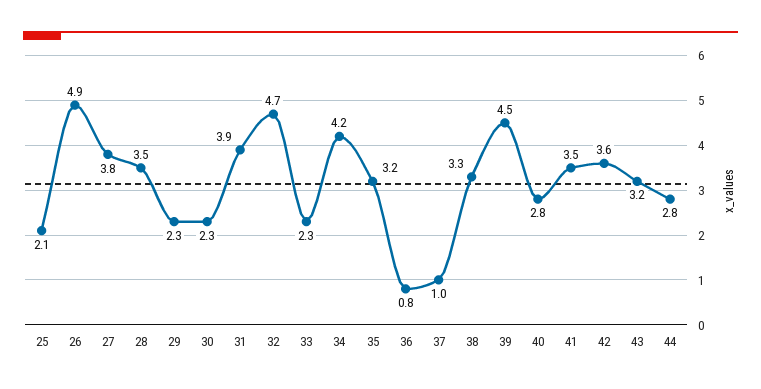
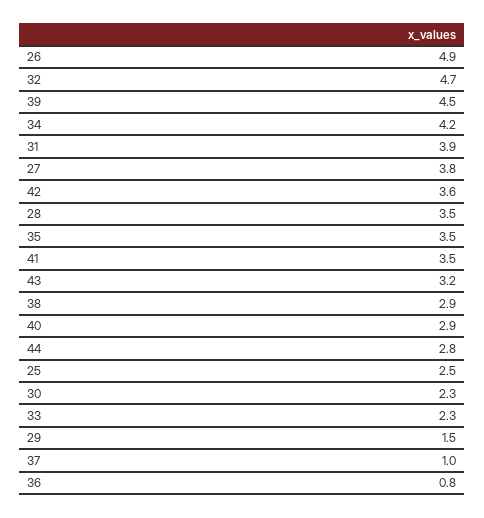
25: 2.1 -> 2.5
29: 2.3 -> 1.5
35: 3.2 -> 3.5
38: 3.3 -> 2.9
40: 2.8 -> 2.9

